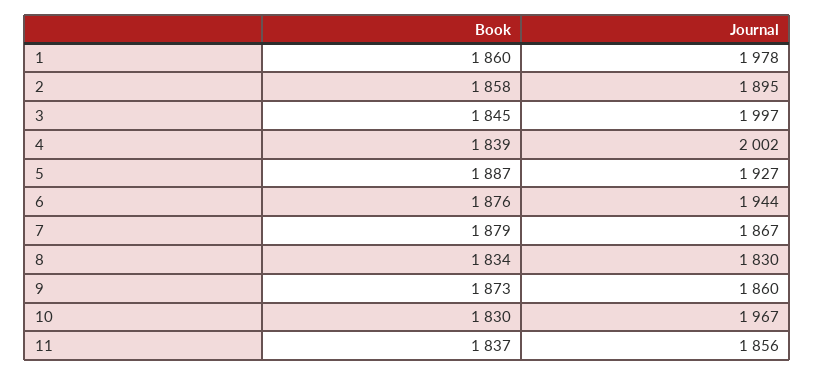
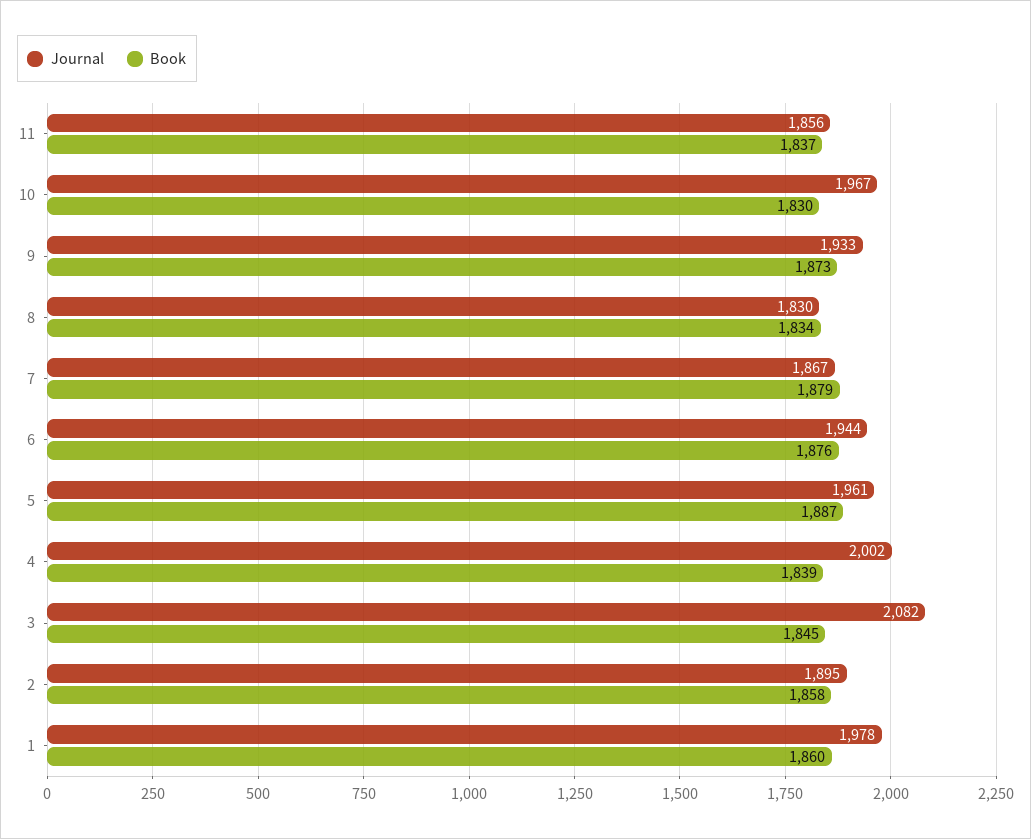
Journal, 3: 1997 -> 2082
Journal, 5: 1927 -> 1961
Journal, 9: 1860 -> 1933

